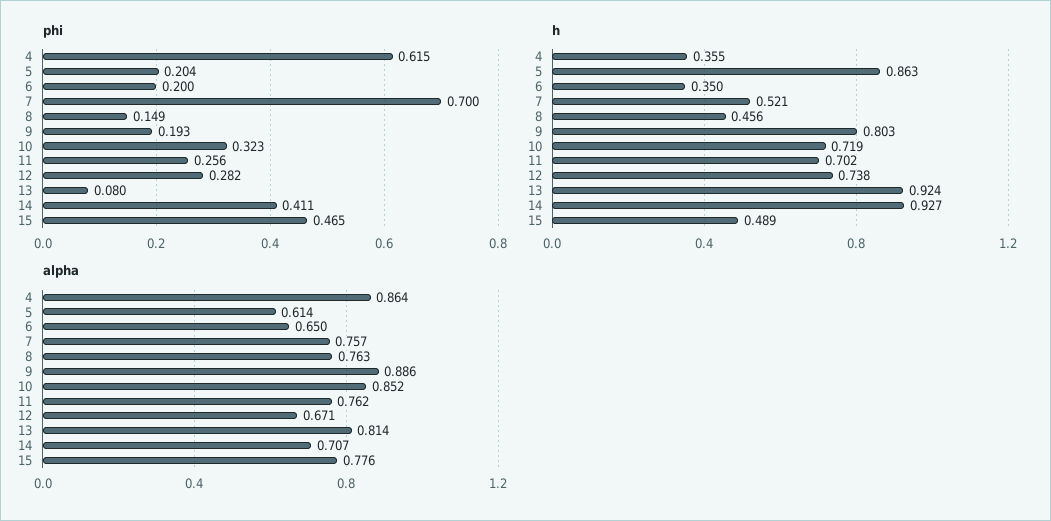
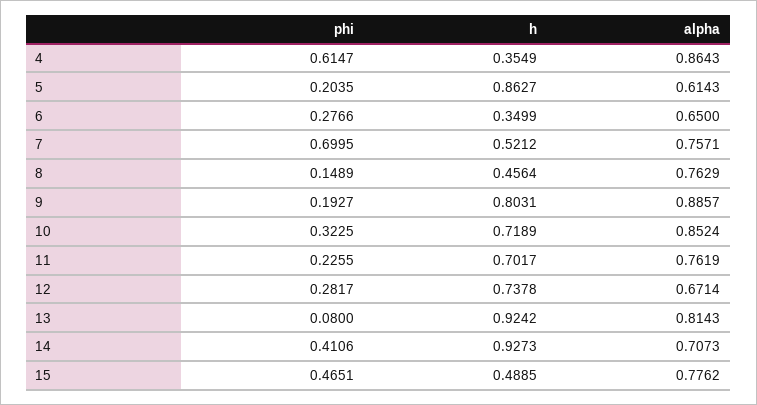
phi, 6: 0.2 -> 0.2766
phi, 11: 0.256 -> 0.2255

